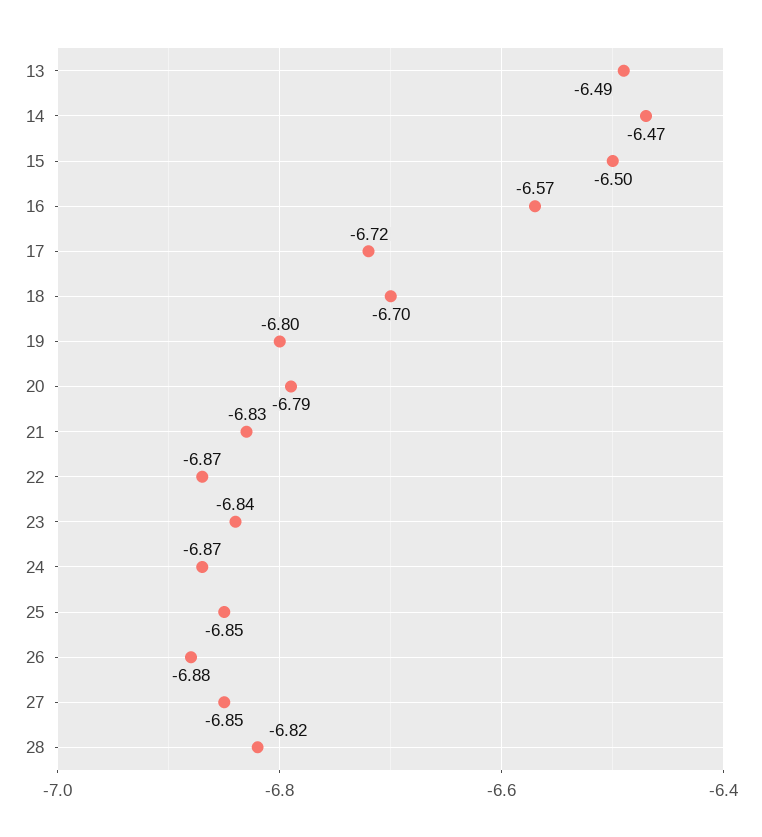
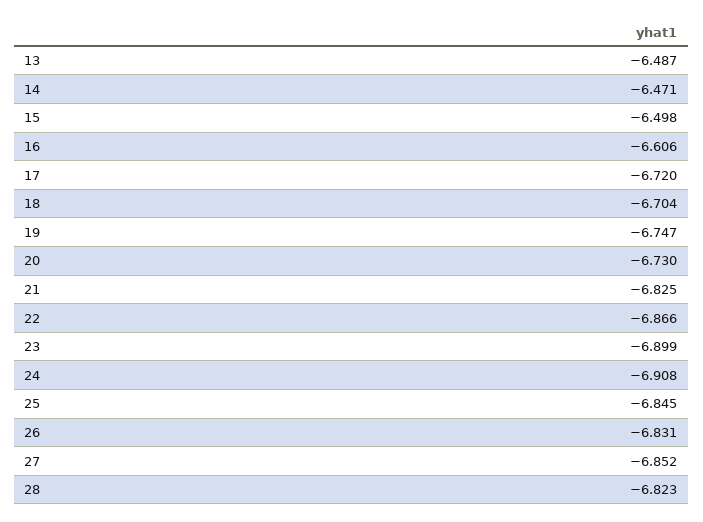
16: -6.57 -> -6.606
19: -6.8 -> -6.747
20: -6.79 -> -6.73
23: -6.84 -> -6.899
24: -6.87 -> -6.908
26: -6.88 -> -6.831

